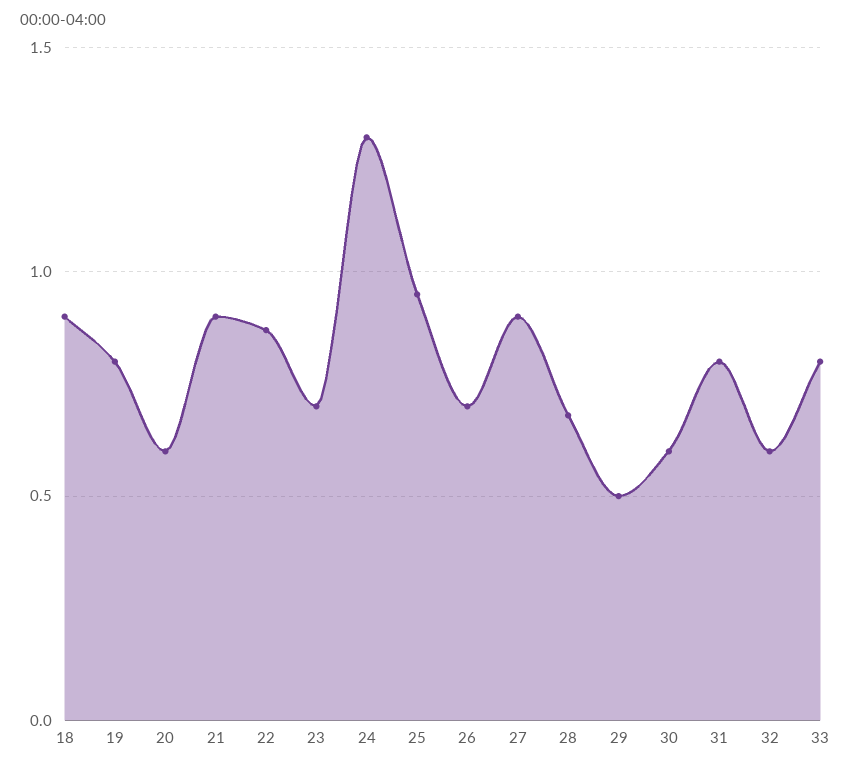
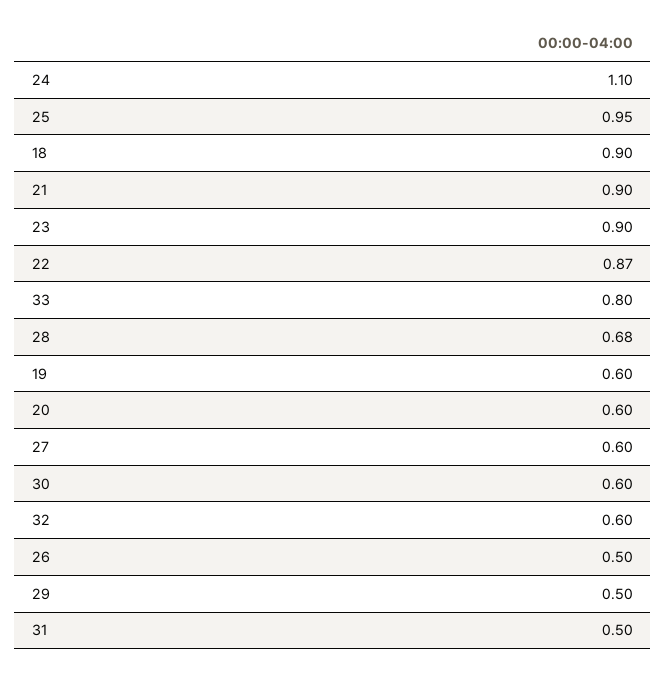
19: 0.8 -> 0.6
23: 0.7 -> 0.9
24: 1.3 -> 1.1
26: 0.7 -> 0.5
27: 0.9 -> 0.6
31: 0.8 -> 0.5

